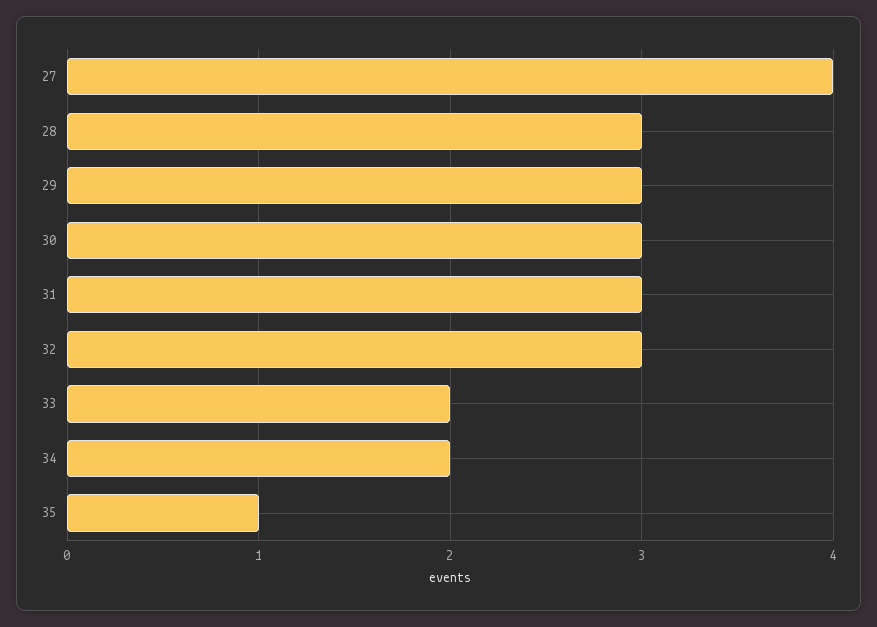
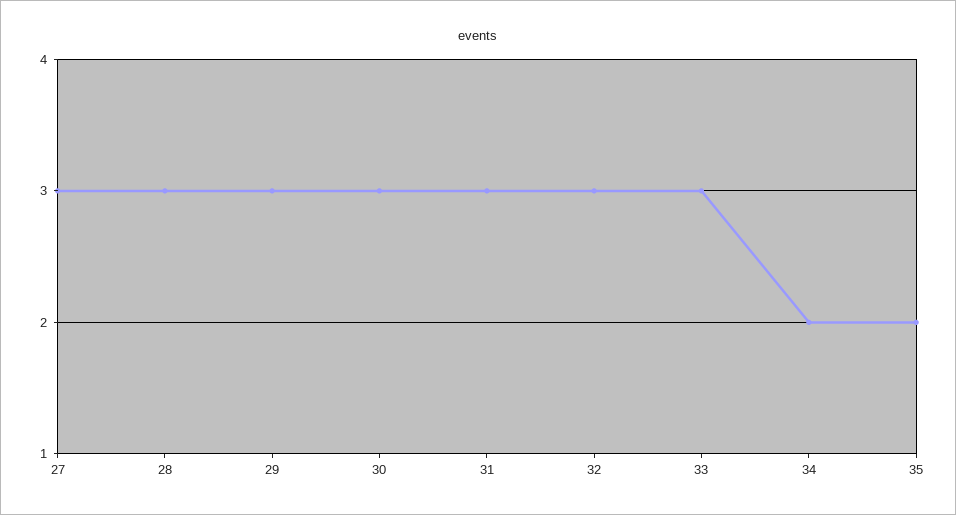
27: 4 -> 3
33: 2 -> 3
35: 1 -> 2

